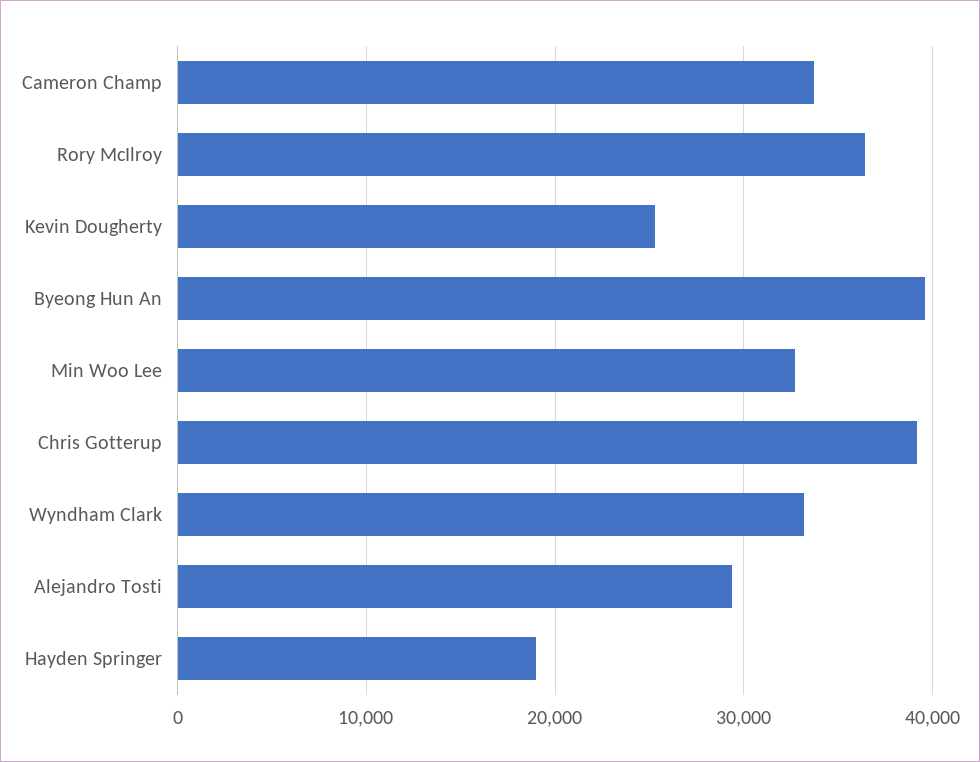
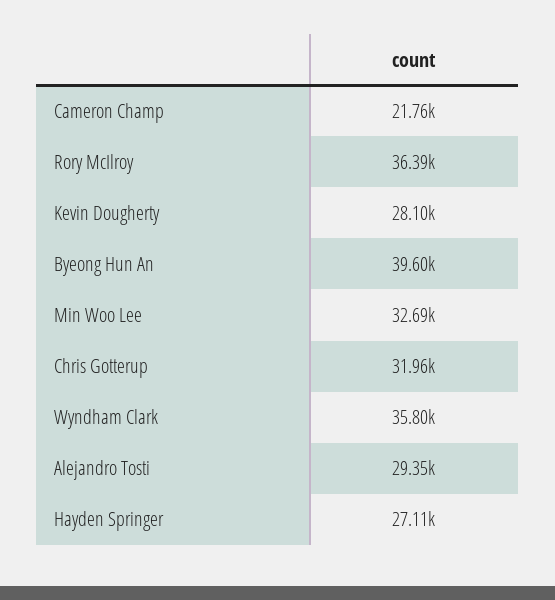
Cameron Champ: 34000 -> 21760
Kevin Dougherty: 25000 -> 28100
Chris Gotterup: 39000 -> 31960
Wyndham Clark: 33000 -> 35800
Hayden Springer: 19000 -> 27110

